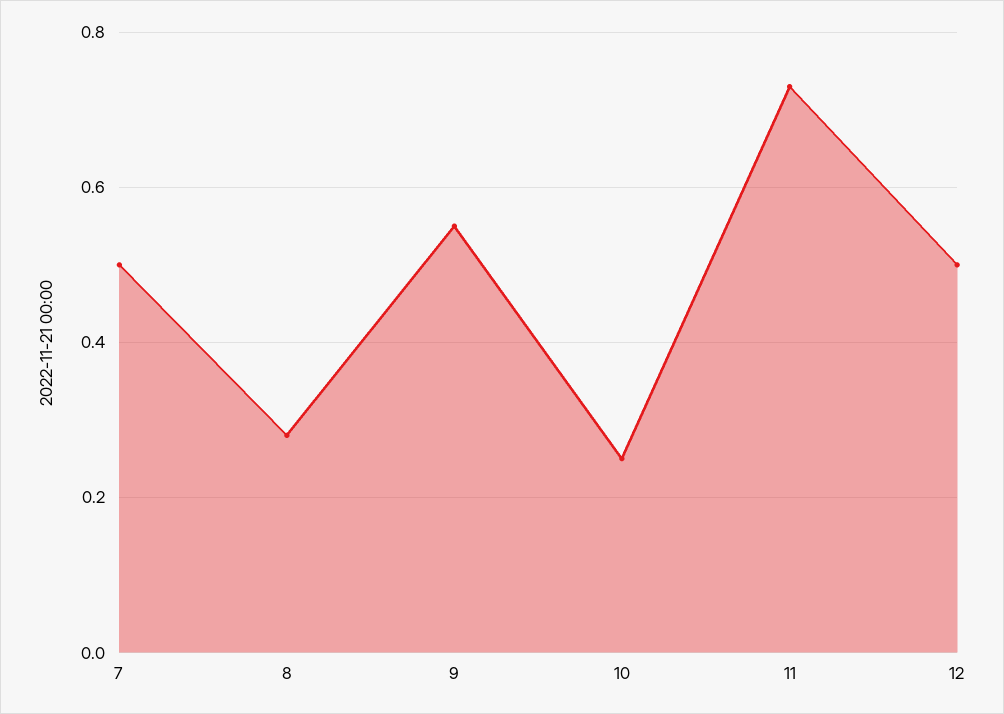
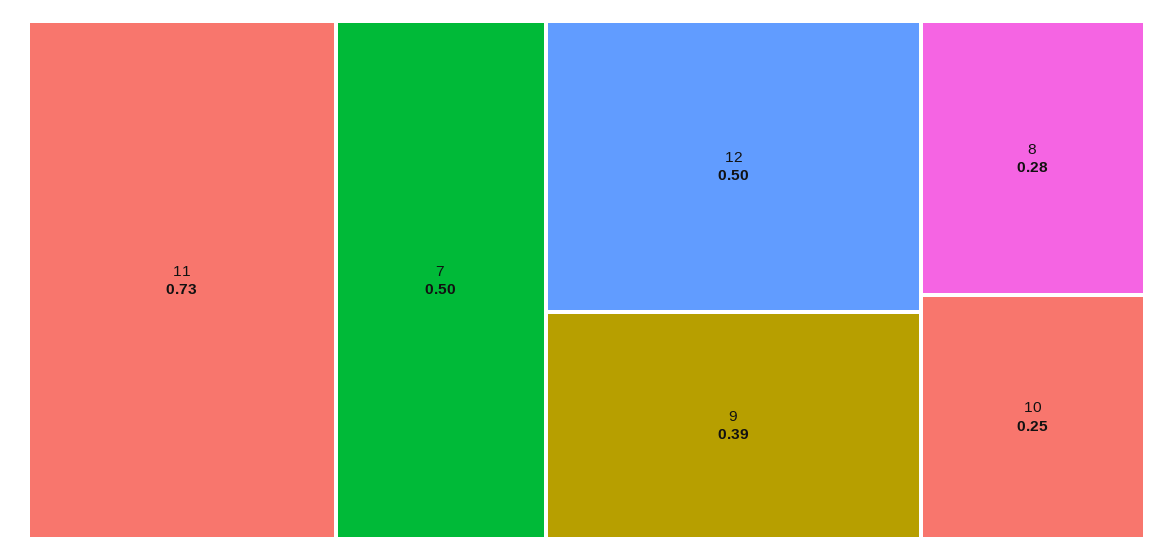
9: 0.55 -> 0.39

